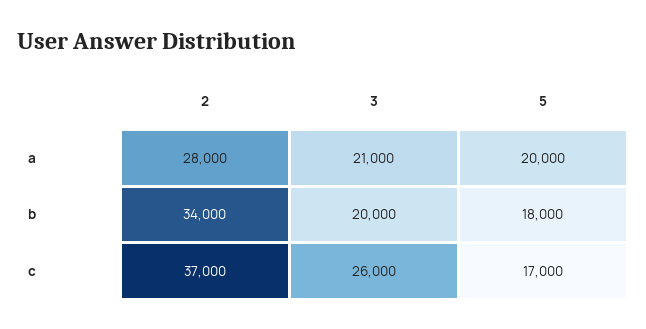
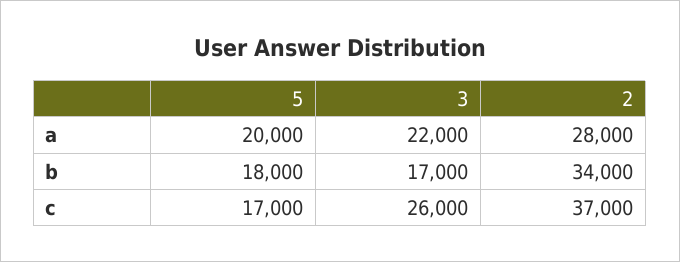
3, a: 21000 -> 22000
3, b: 20000 -> 17000

